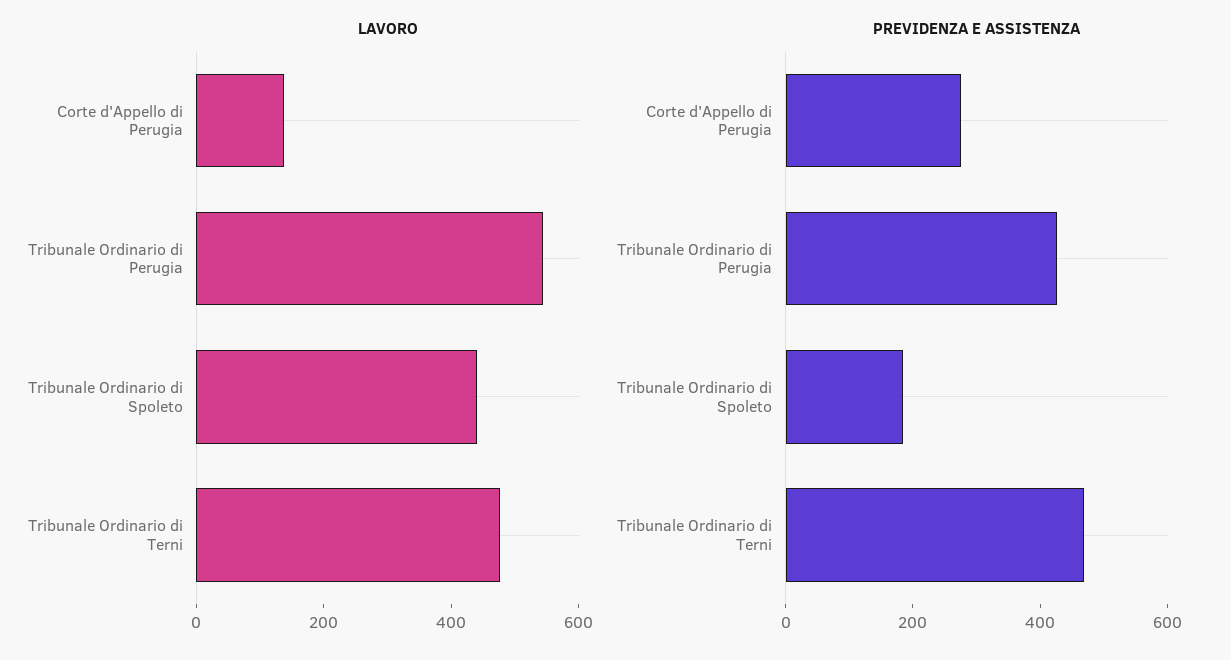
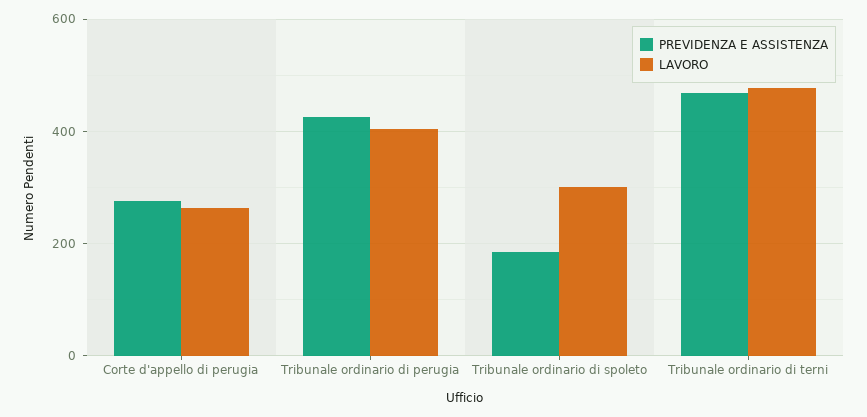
LAVORO, Corte d'Appello di Perugia: 150 -> 260
LAVORO, Tribunale Ordinario di Perugia: 550 -> 400
LAVORO, Tribunale Ordinario di Spoleto: 450 -> 300

